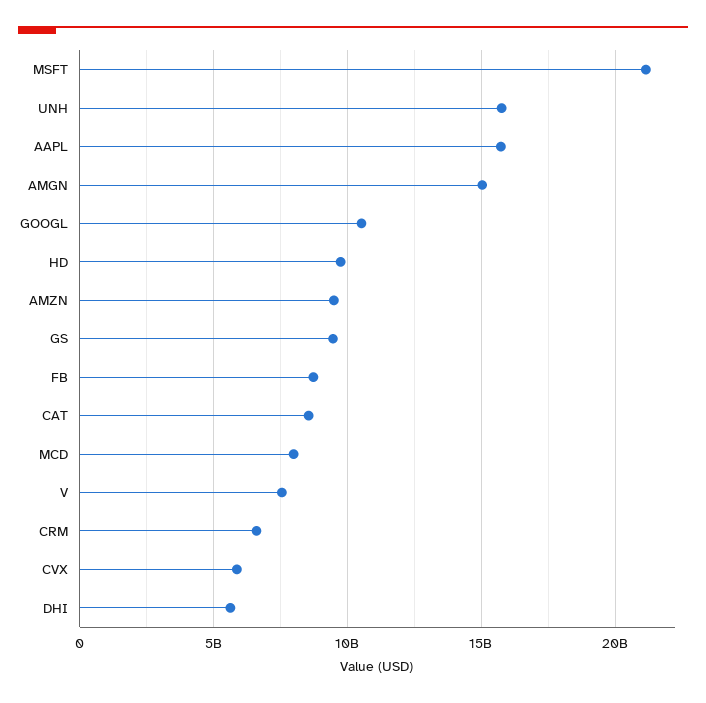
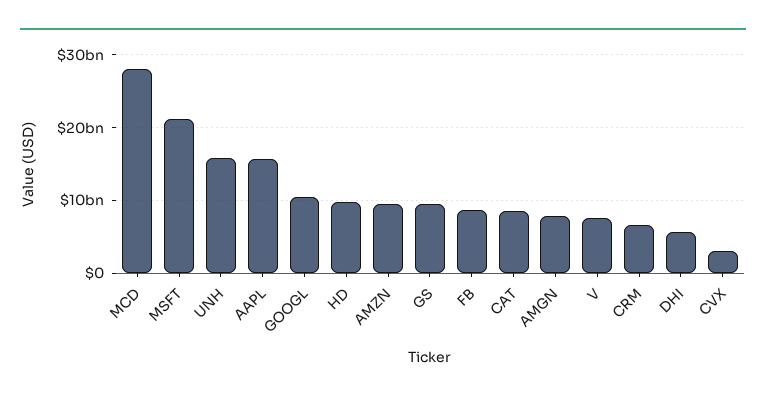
AMGN: 15000000000 -> 8000000000
MCD: 8000000000 -> 28000000000
CVX: 6000000000 -> 3000000000

